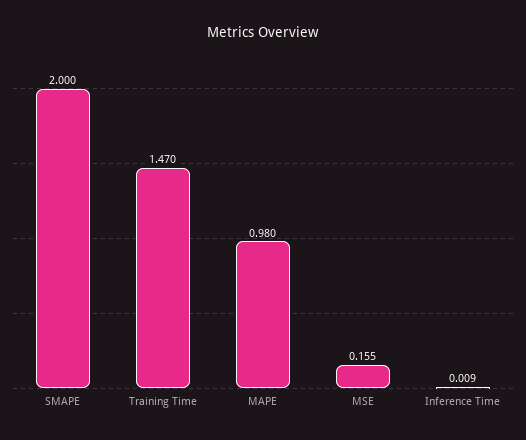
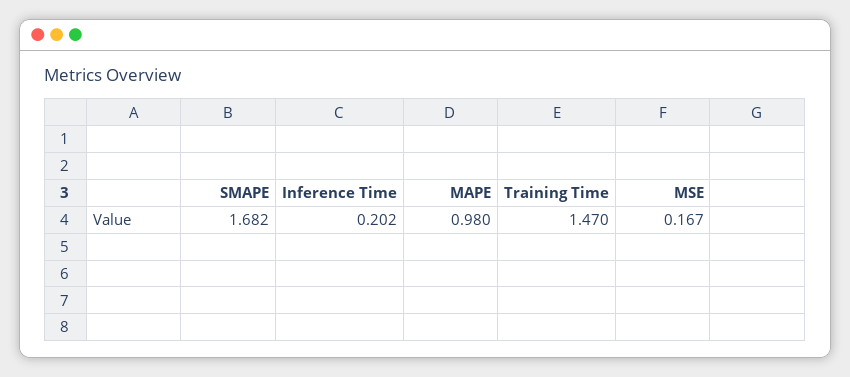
SMAPE: 2 -> 1.682
MSE: 0.155 -> 0.167
Inference Time: 0.009 -> 0.202

